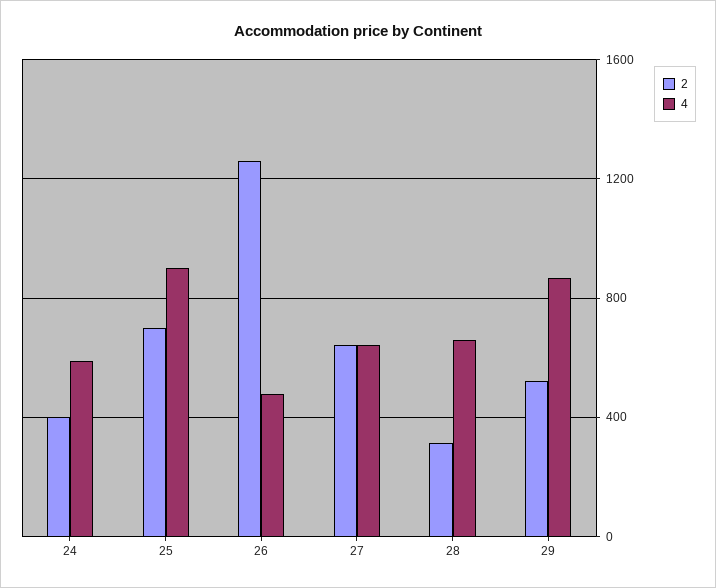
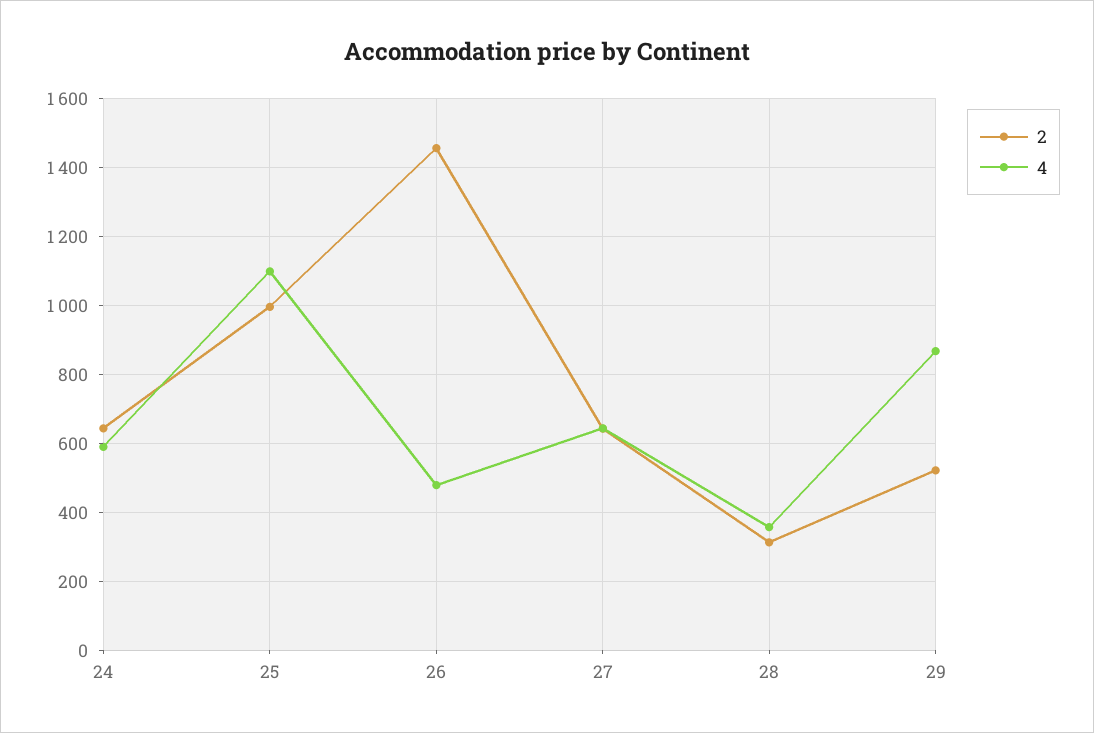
2, 24: 400 -> 640
2, 25: 700 -> 1000
4, 25: 900 -> 1100
2, 26: 1250 -> 1460
4, 28: 650 -> 360

